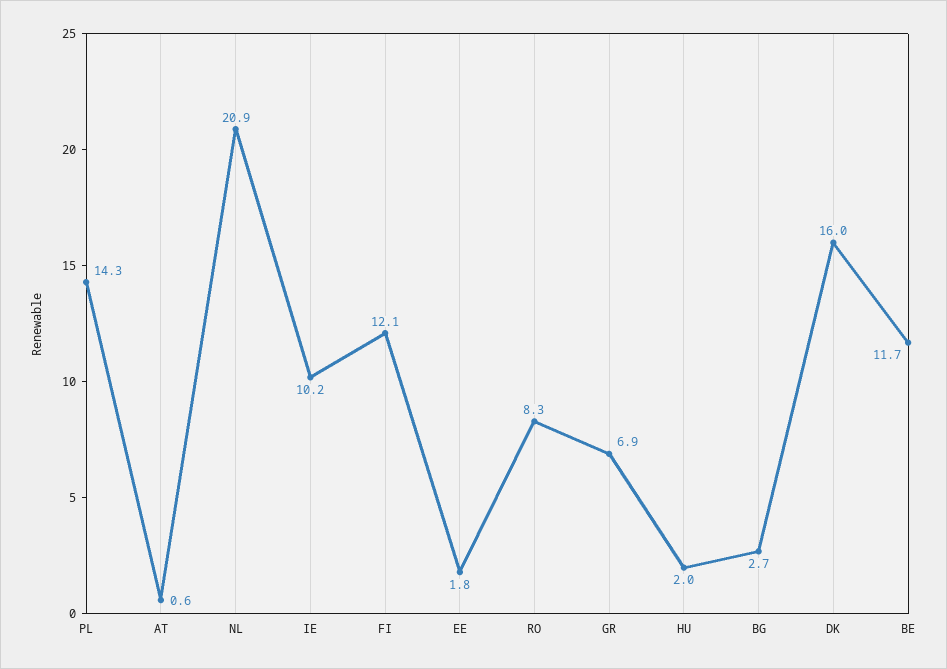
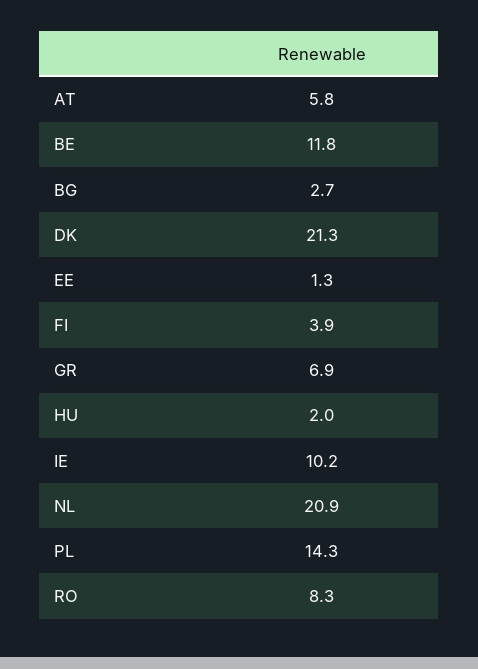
AT: 0.6 -> 5.8
FI: 12.1 -> 3.9
EE: 1.8 -> 1.3
DK: 16 -> 21.3
BE: 11.7 -> 11.8

